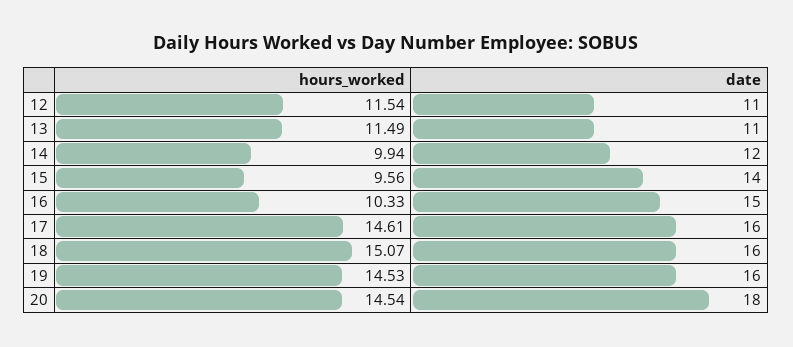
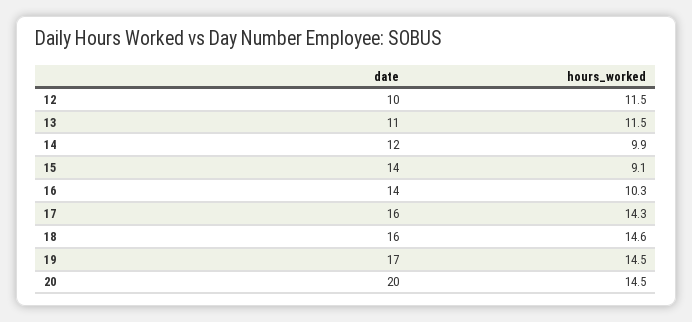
date, 12: 11 -> 10
hours_worked, 15: 9.56 -> 9.1
date, 16: 15 -> 14
hours_worked, 17: 14.61 -> 14.3
hours_worked, 18: 15.07 -> 14.6
date, 19: 16 -> 17
date, 20: 18 -> 20

